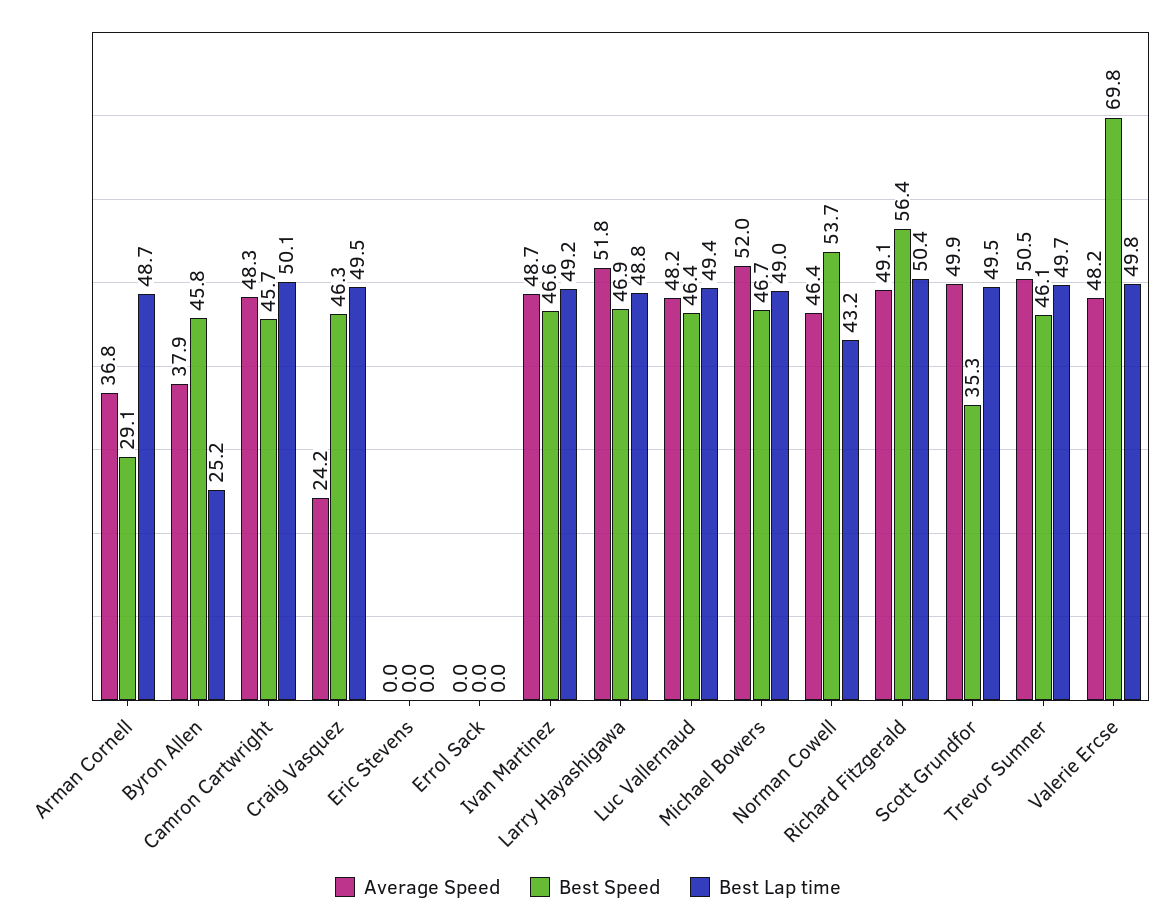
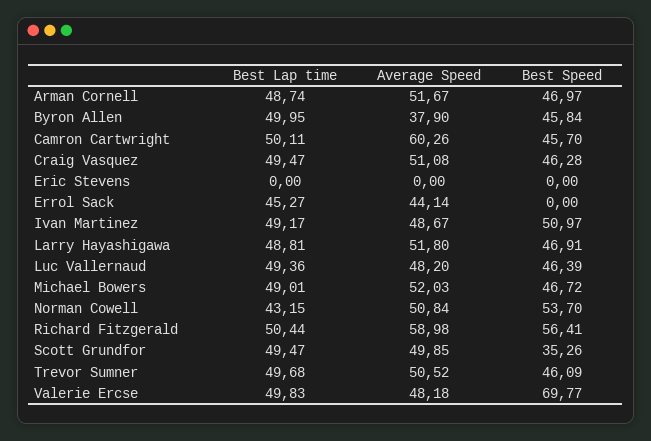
Average Speed, Arman Cornell: 36.8 -> 51.67
Best Speed, Arman Cornell: 29.1 -> 46.97
Best Lap time, Byron Allen: 25.2 -> 49.95
Average Speed, Camron Cartwright: 48.3 -> 60.26
Average Speed, Craig Vasquez: 24.2 -> 51.08
Average Speed, Errol Sack: 0 -> 44.14
Best Lap time, Errol Sack: 0 -> 45.27
Best Speed, Ivan Martinez: 46.6 -> 50.97
Average Speed, Norman Cowell: 46.4 -> 50.84
Average Speed, Richard Fitzgerald: 49.1 -> 58.98

